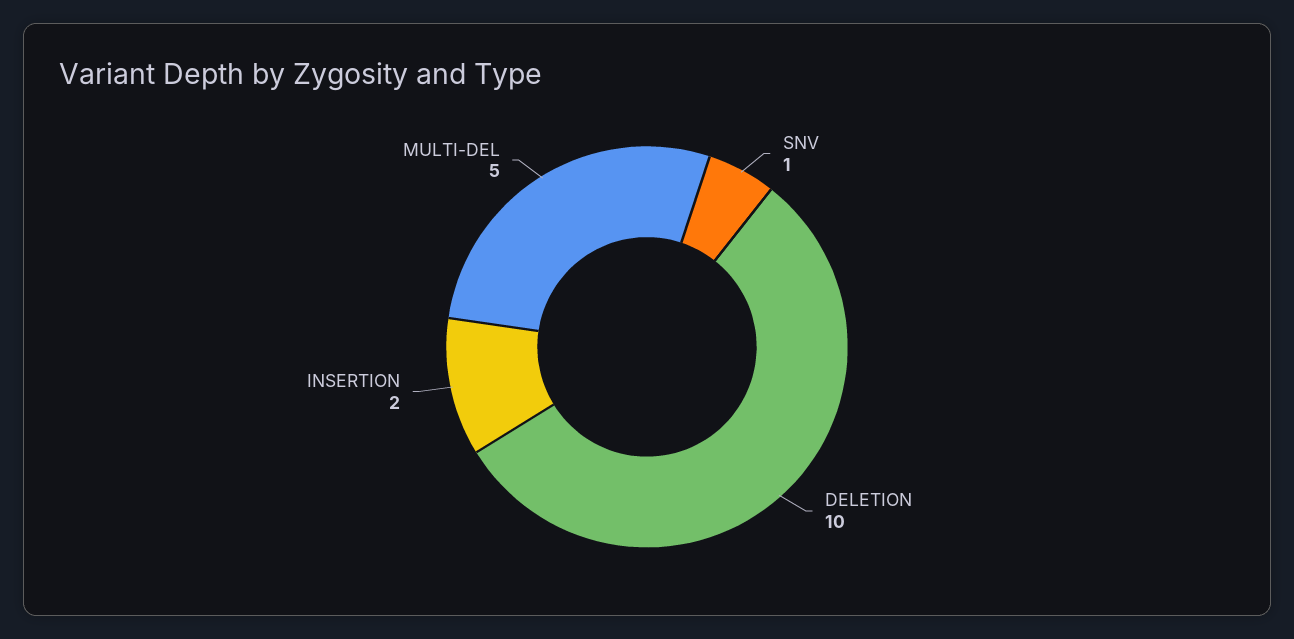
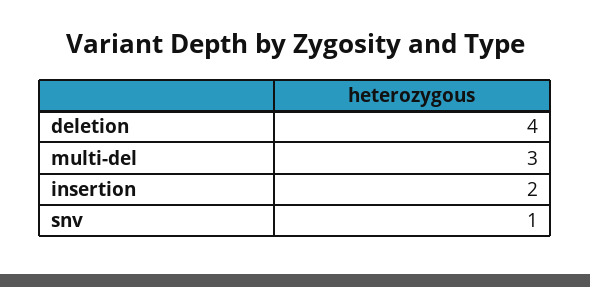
DELETION: 10 -> 4
MULTI-DEL: 5 -> 3

